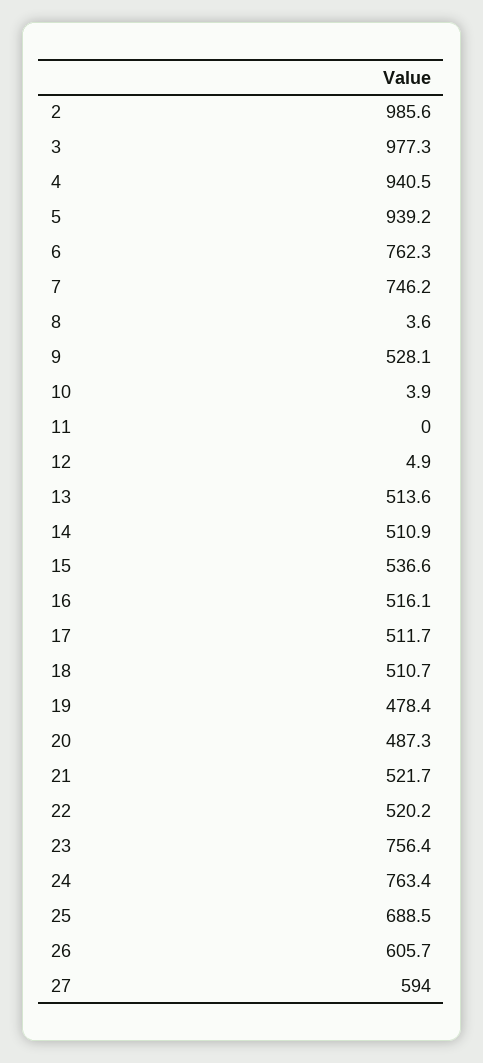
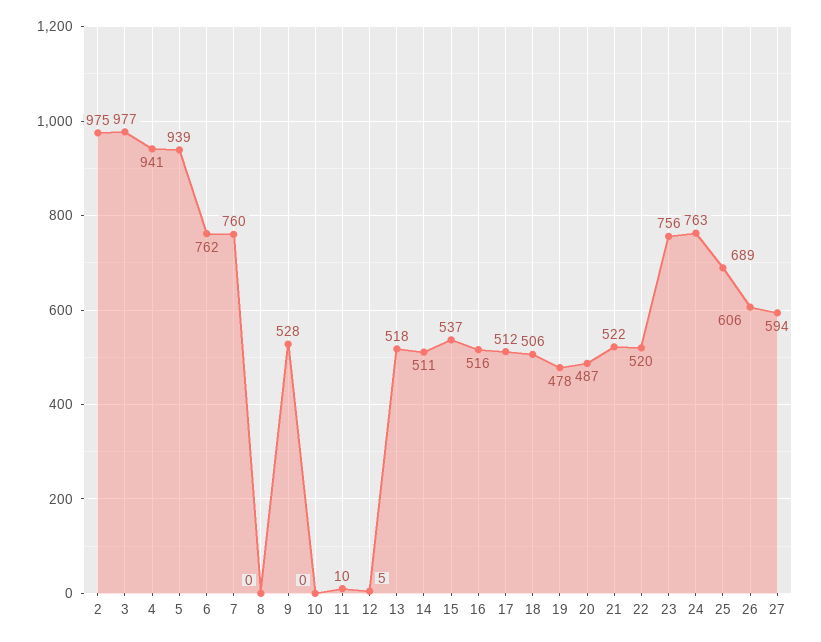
2: 985.6 -> 975
7: 746.2 -> 760
8: 3.6 -> 0
10: 3.9 -> 0
11: 0 -> 10
13: 513.6 -> 518
18: 510.7 -> 506

